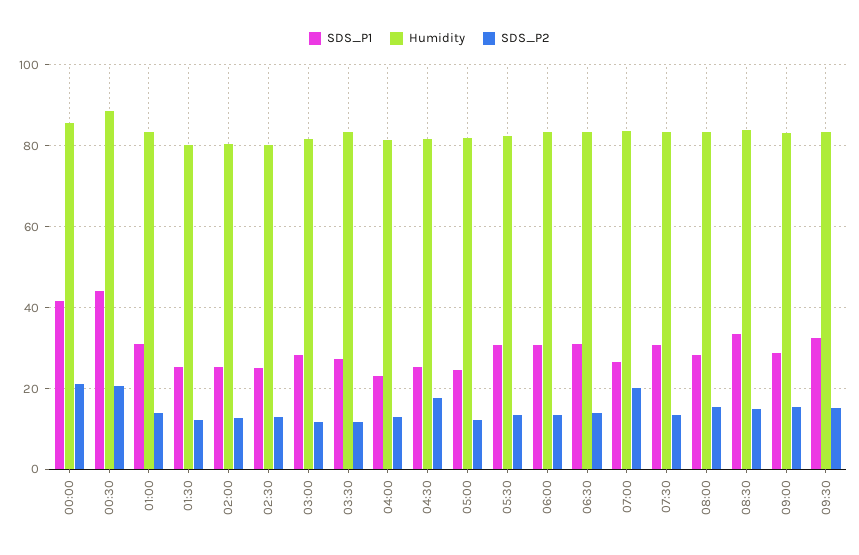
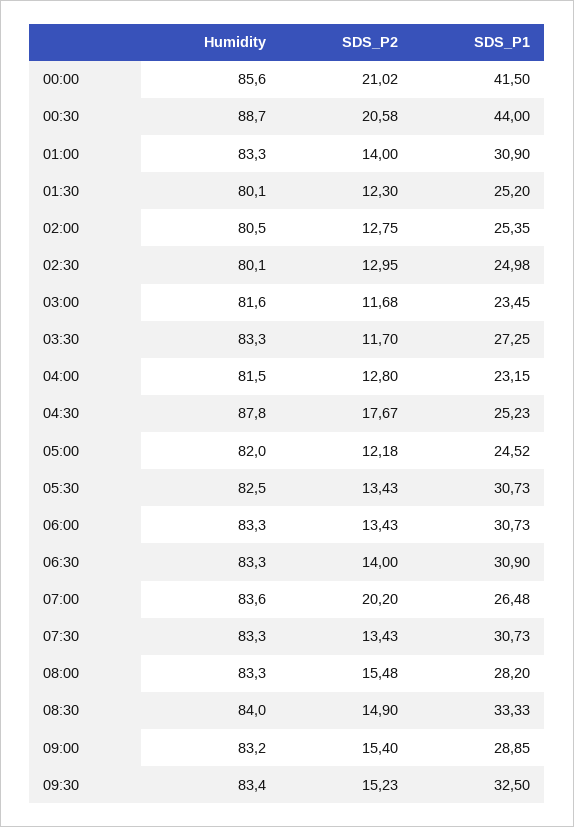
SDS_P1, 03:00: 28 -> 23.45
Humidity, 04:30: 82 -> 87.8

